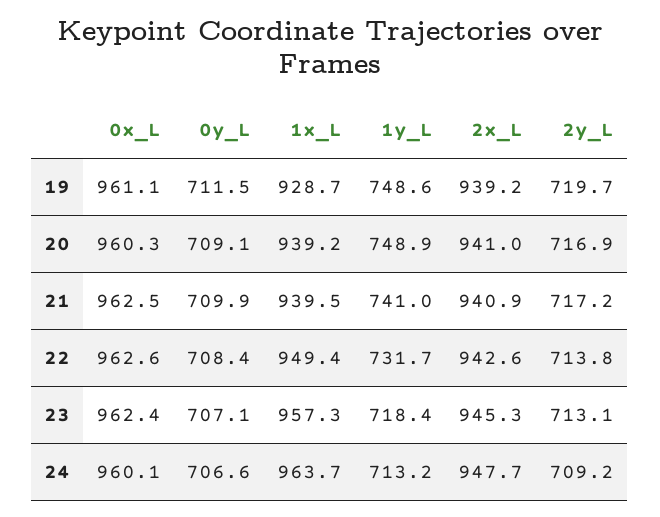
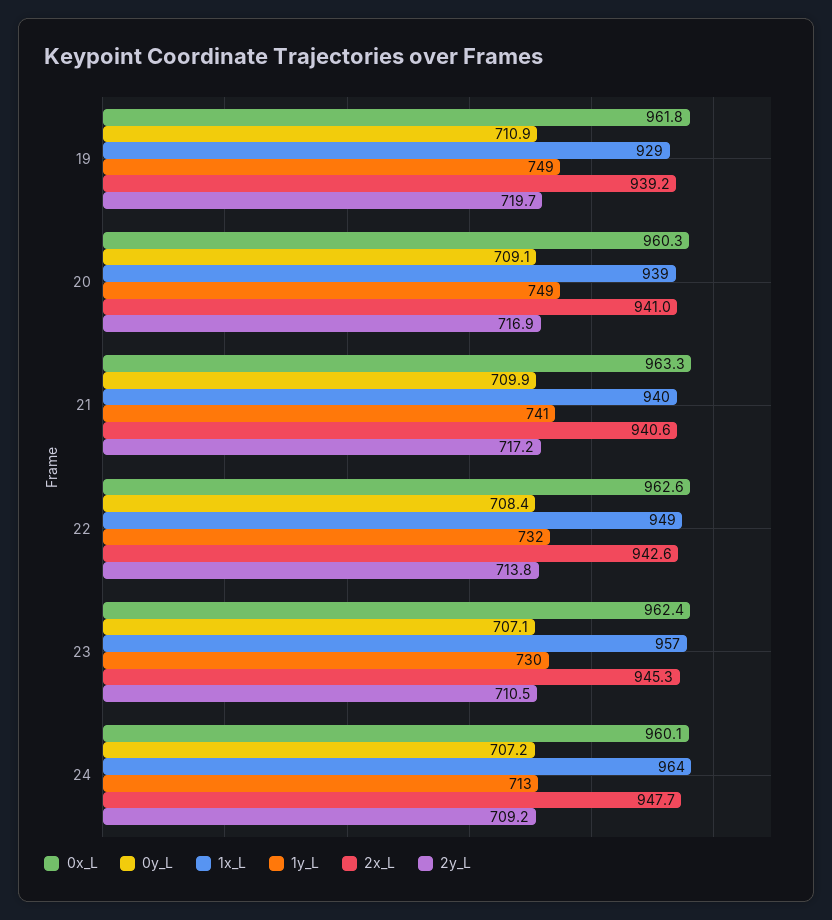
0x_L, 19: 961.1 -> 961.8
0y_L, 19: 711.5 -> 710.9
0x_L, 21: 962.5 -> 963.3
2x_L, 21: 940.9 -> 940.6
1y_L, 23: 718.4 -> 730
2y_L, 23: 713.1 -> 710.5
0y_L, 24: 706.6 -> 707.2

